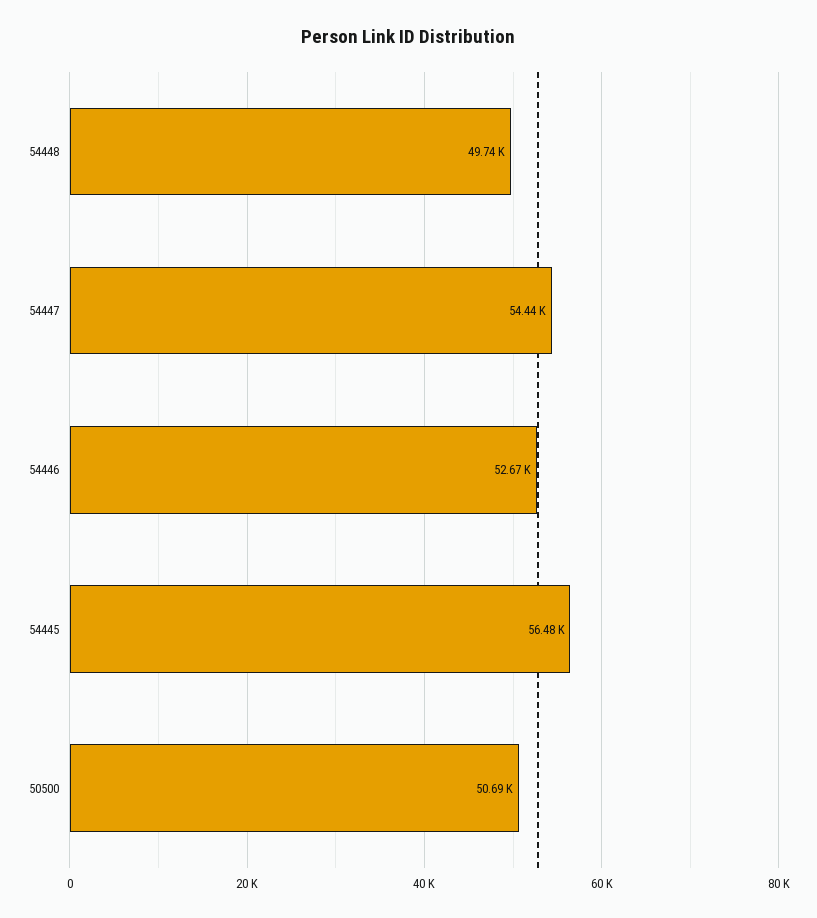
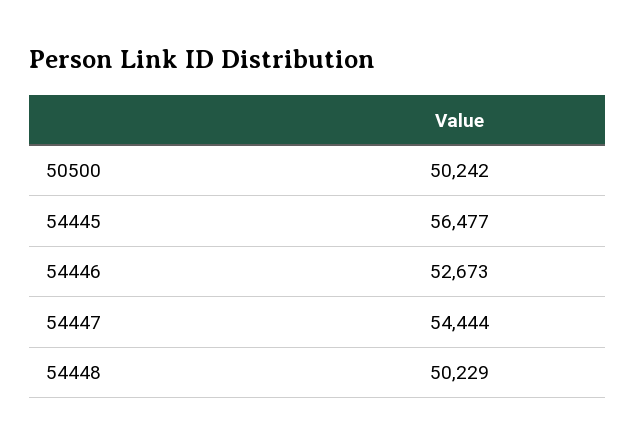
54448: 49740 -> 50229
50500: 50690 -> 50242

